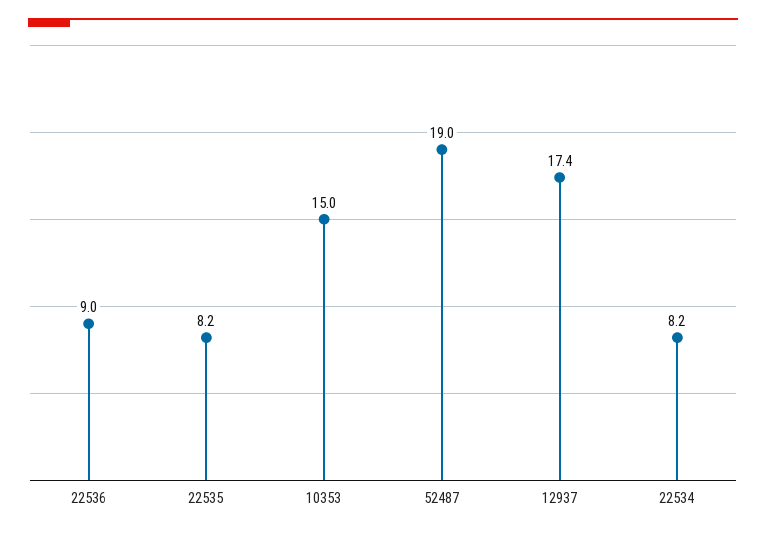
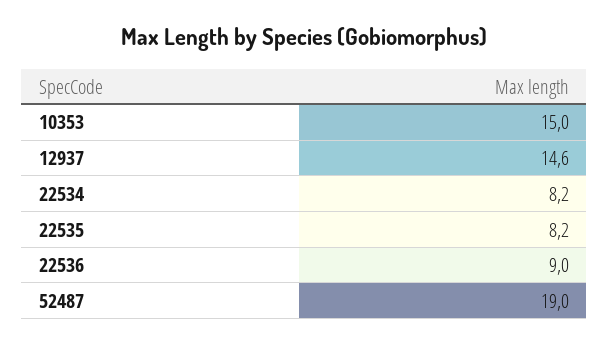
12937: 17.4 -> 14.6

